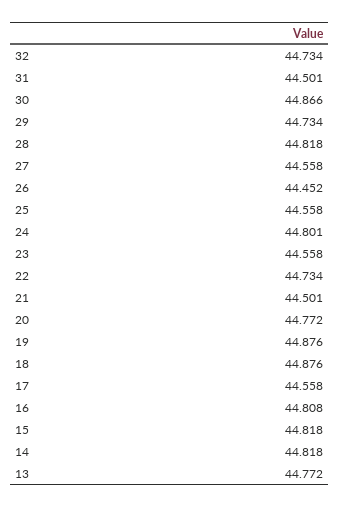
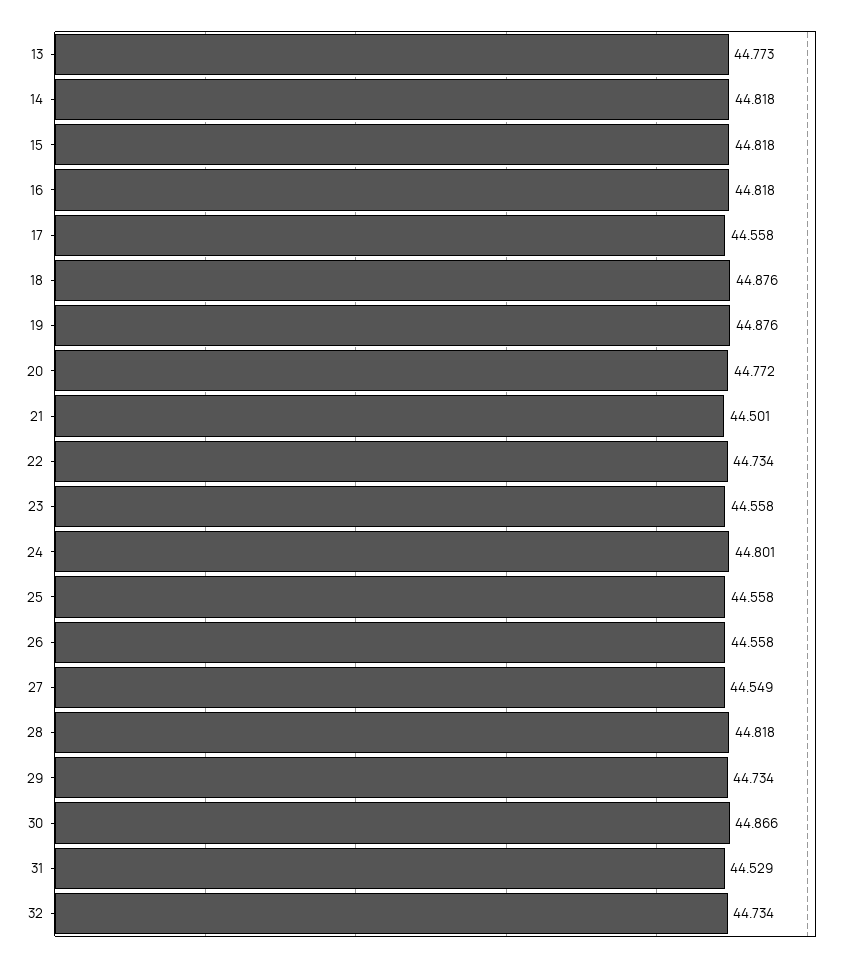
31: 44.501 -> 44.529
27: 44.558 -> 44.549
26: 44.452 -> 44.558
16: 44.808 -> 44.818
13: 44.772 -> 44.773

